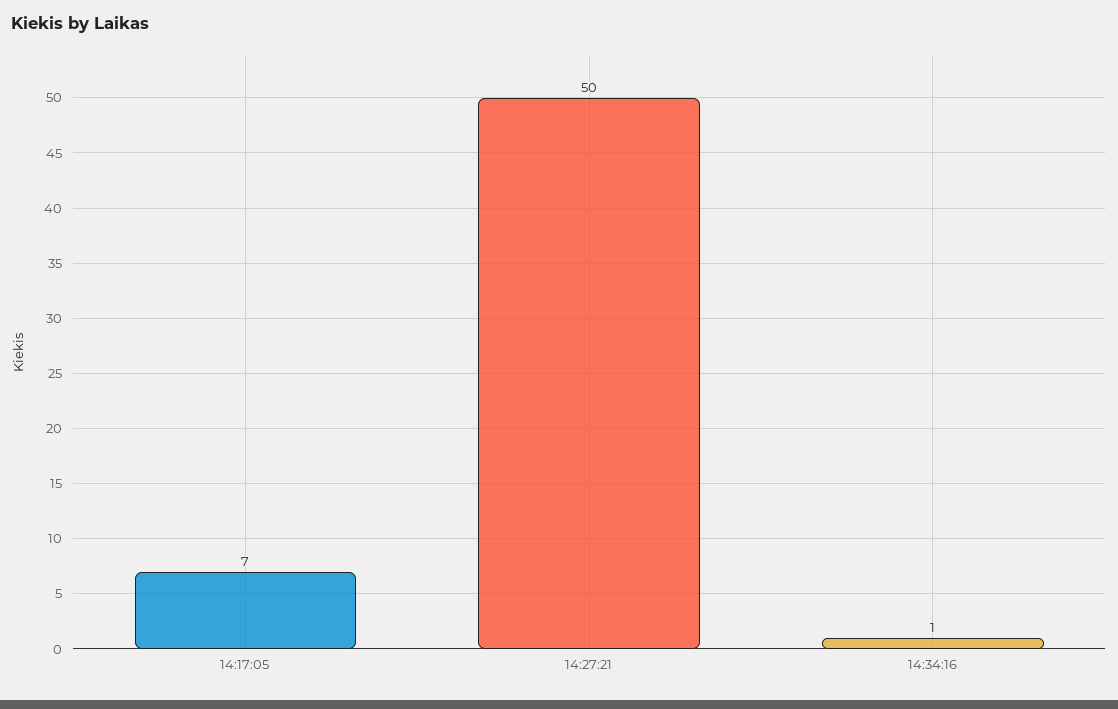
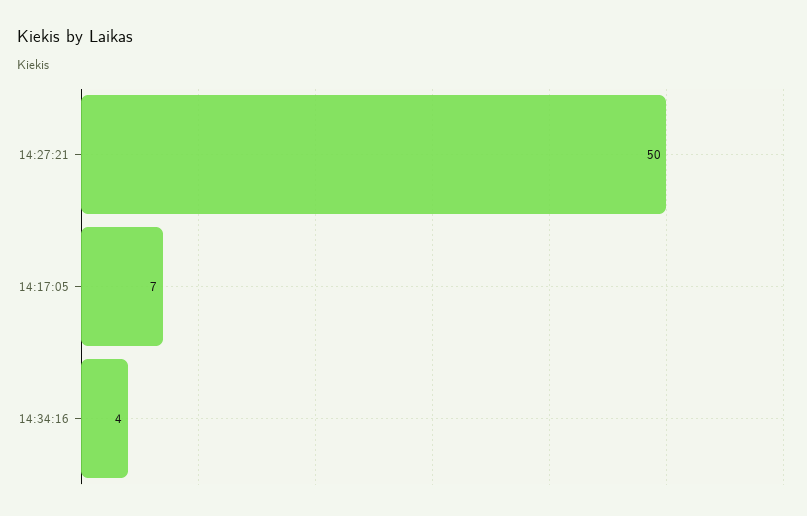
14:34:16: 1 -> 4

